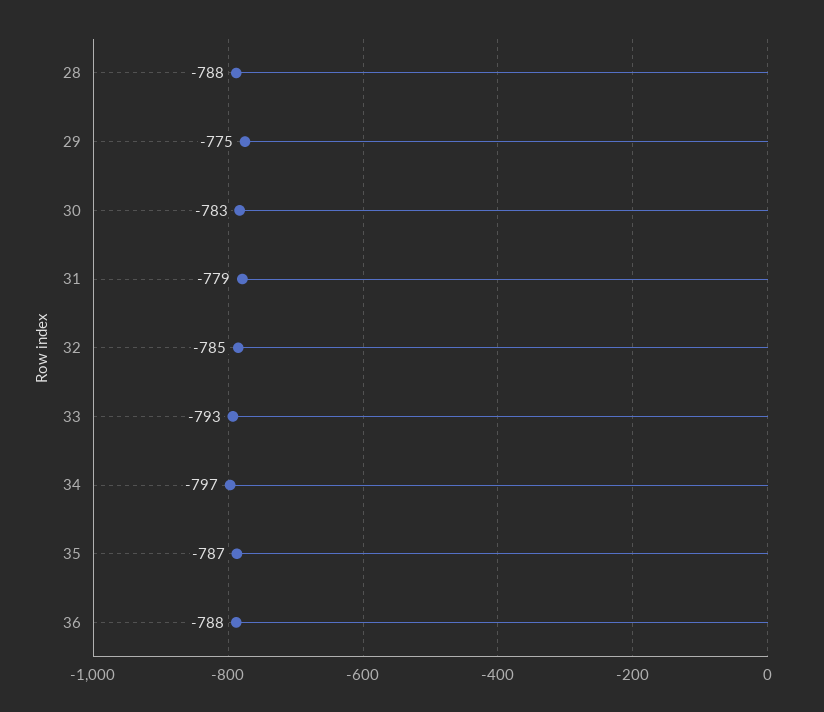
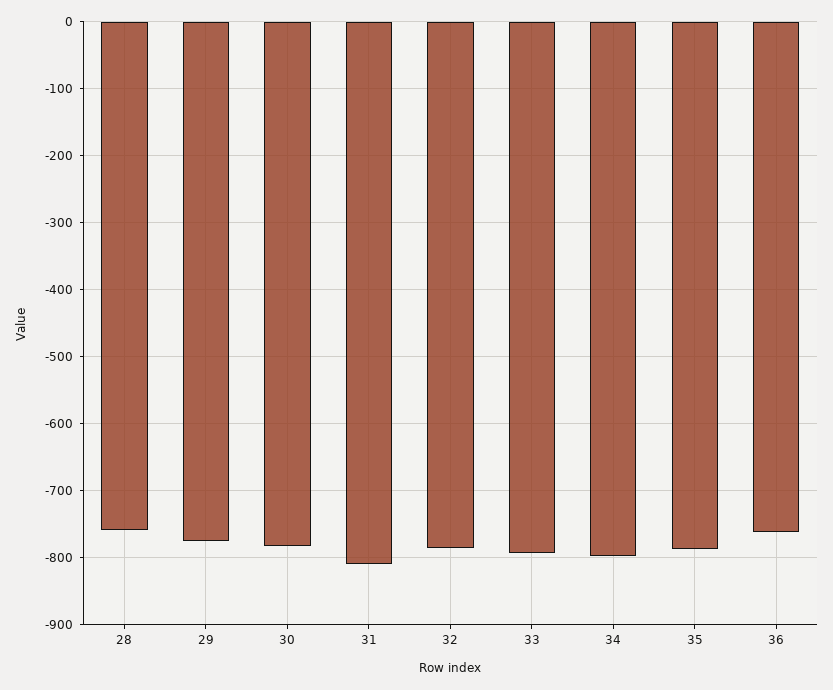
28: -788 -> -760
31: -779 -> -810
36: -788 -> -760

